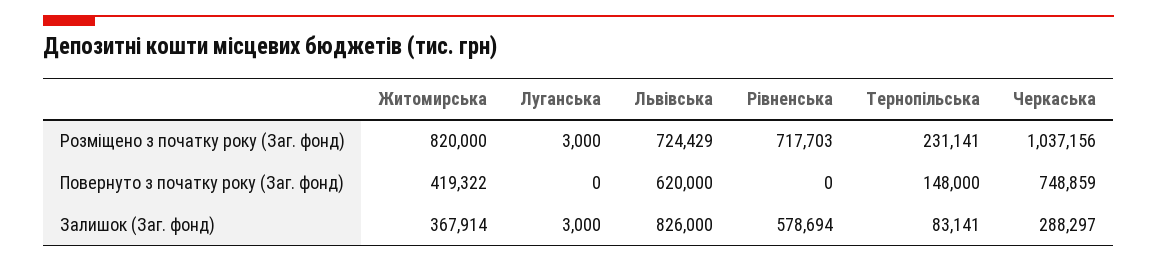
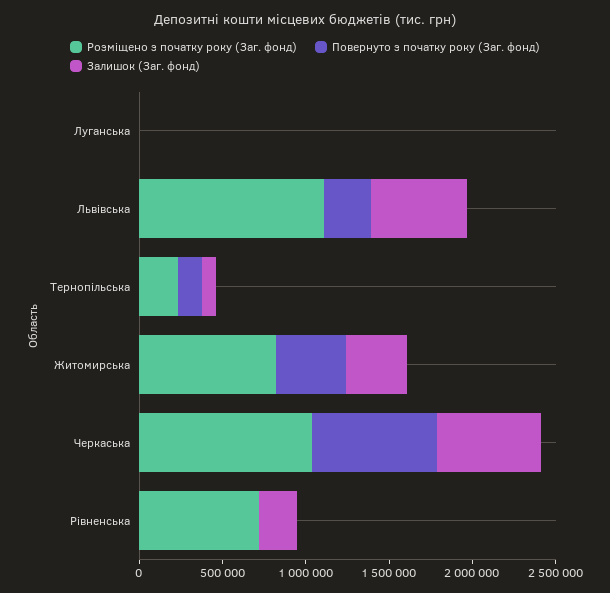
Розміщено з початку року (Заг. фонд), Львівська: 724429 -> 1100000
Повернуто з початку року (Заг. фонд), Львівська: 620000 -> 300000
Залишок (Заг. фонд), Львівська: 826000 -> 600000
Залишок (Заг. фонд), Рівненська: 578694 -> 200000
Залишок (Заг. фонд), Черкаська: 288297 -> 600000

